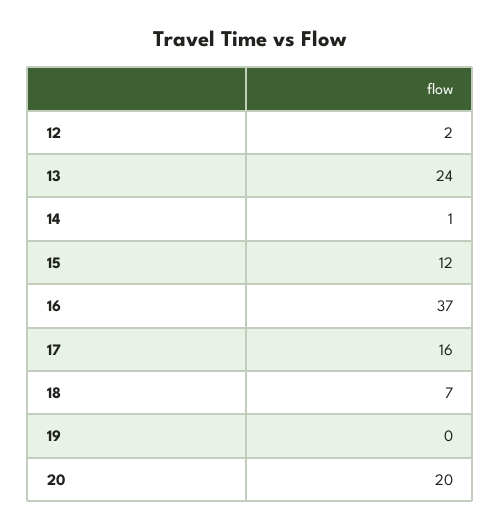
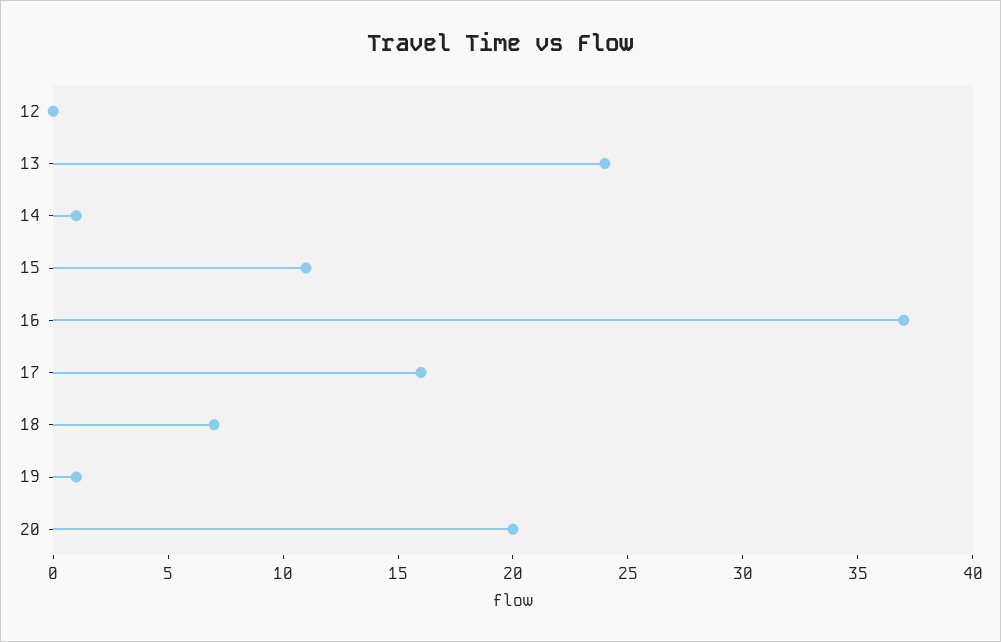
12: 2 -> 0
15: 12 -> 11
19: 0 -> 1

